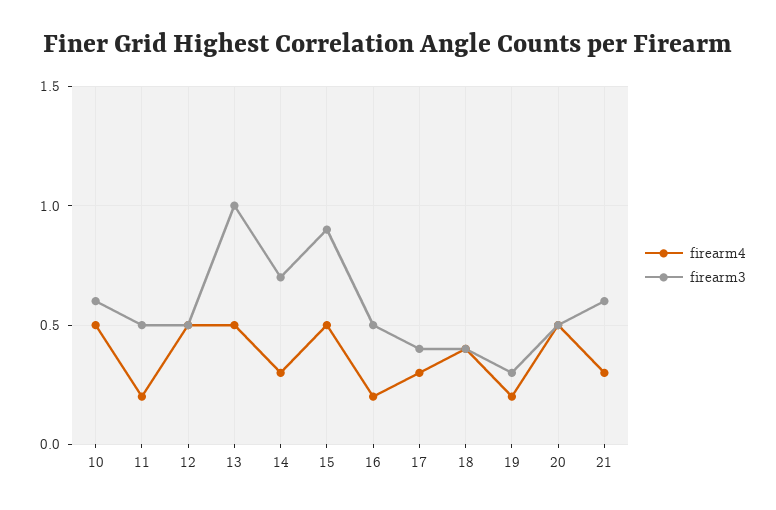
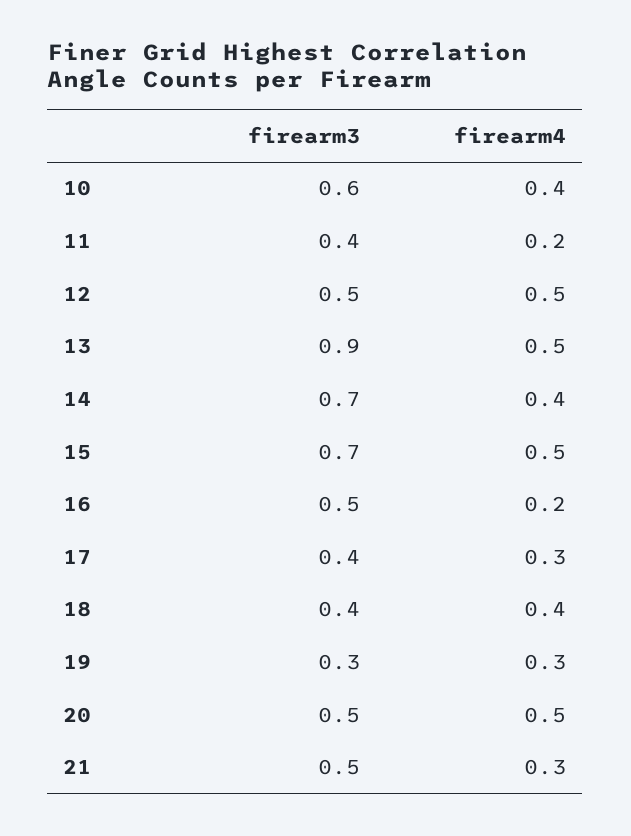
firearm4, 10: 0.5 -> 0.4
firearm3, 11: 0.5 -> 0.4
firearm3, 13: 1 -> 0.9
firearm4, 14: 0.3 -> 0.4
firearm3, 15: 0.9 -> 0.7
firearm4, 19: 0.2 -> 0.3
firearm3, 21: 0.6 -> 0.5

